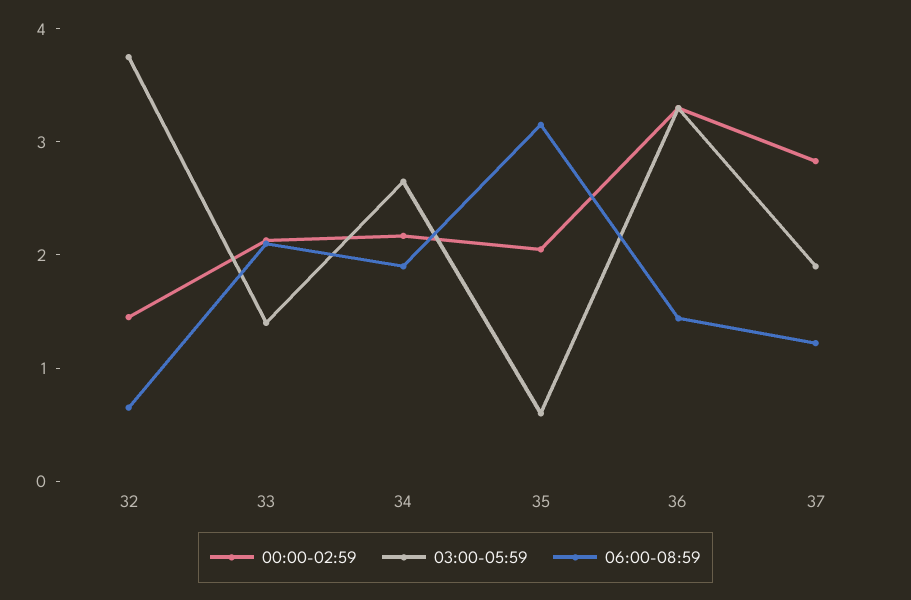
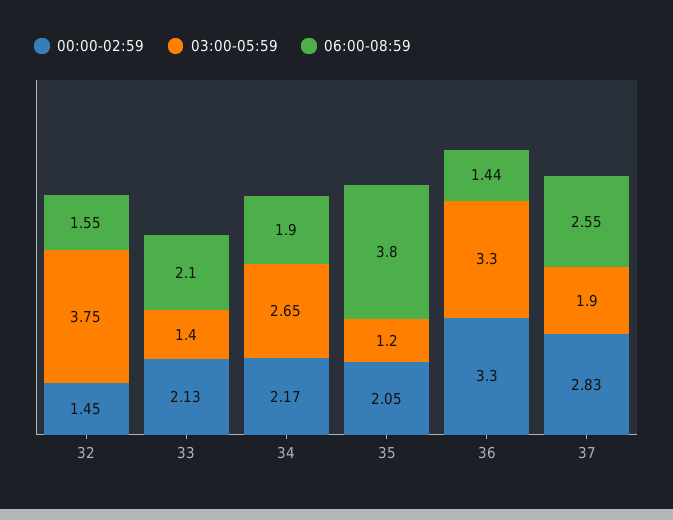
06:00-08:59, 32: 0.6 -> 1.55
03:00-05:59, 35: 0.6 -> 1.2
06:00-08:59, 35: 3.2 -> 3.8
06:00-08:59, 37: 1.2 -> 2.55

